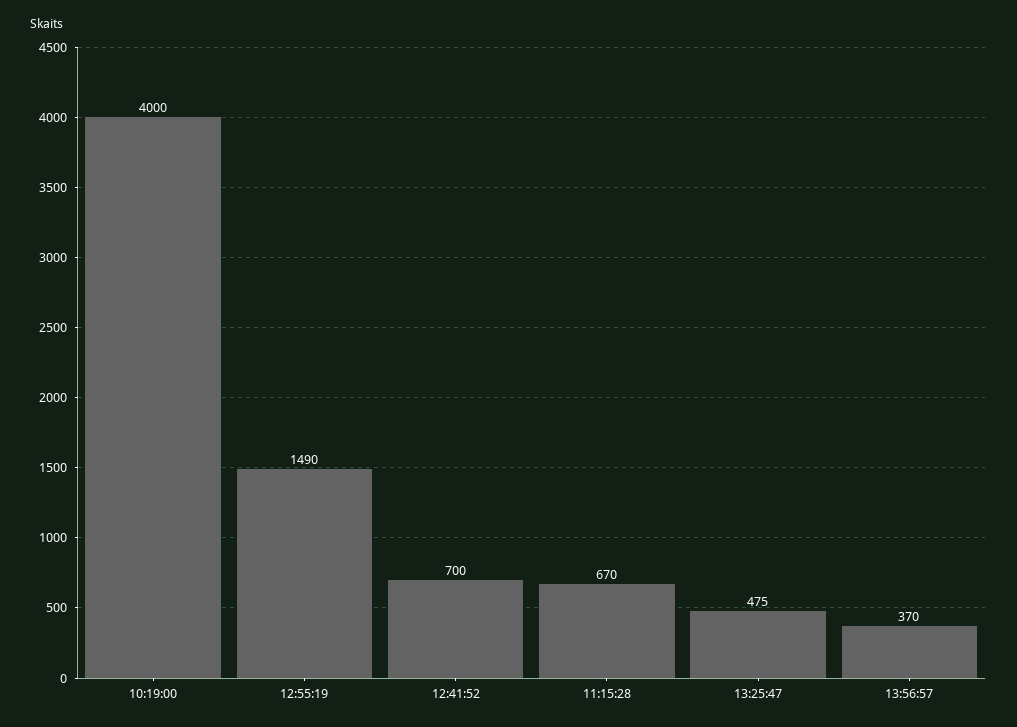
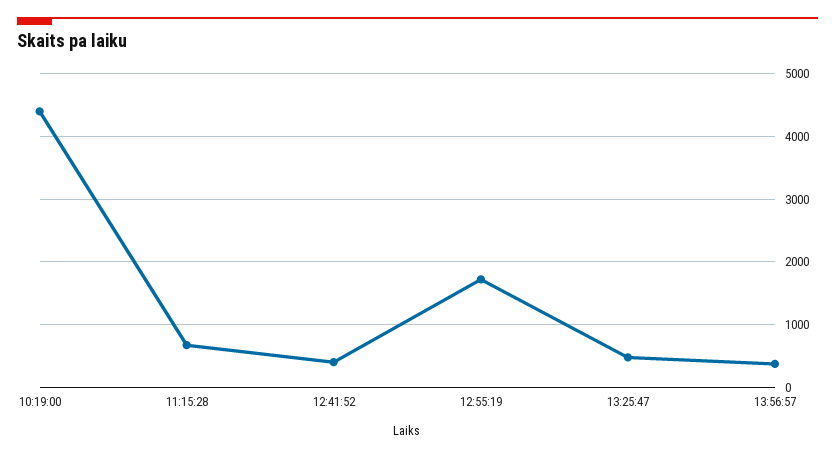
10:19:00: 4000 -> 4400
12:55:19: 1490 -> 1700
12:41:52: 700 -> 400

